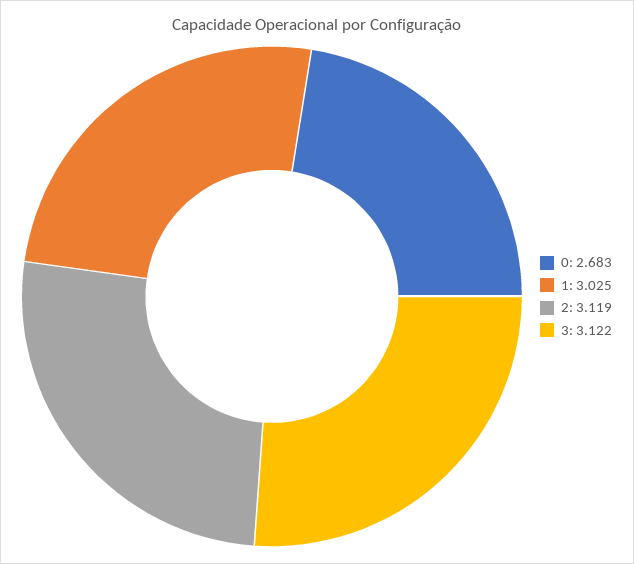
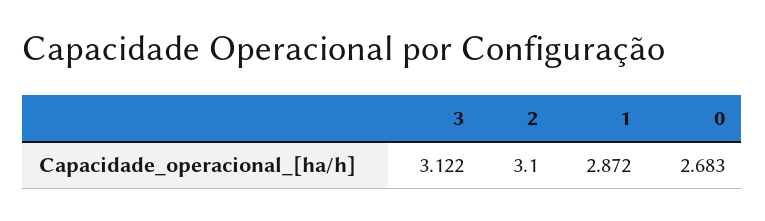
1: 3.025 -> 2.872
2: 3.119 -> 3.1

